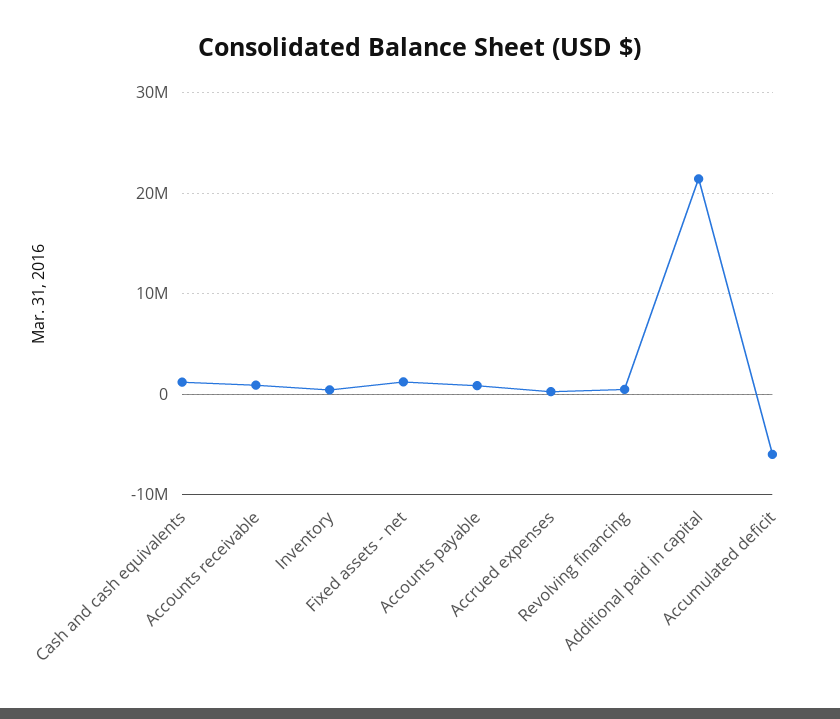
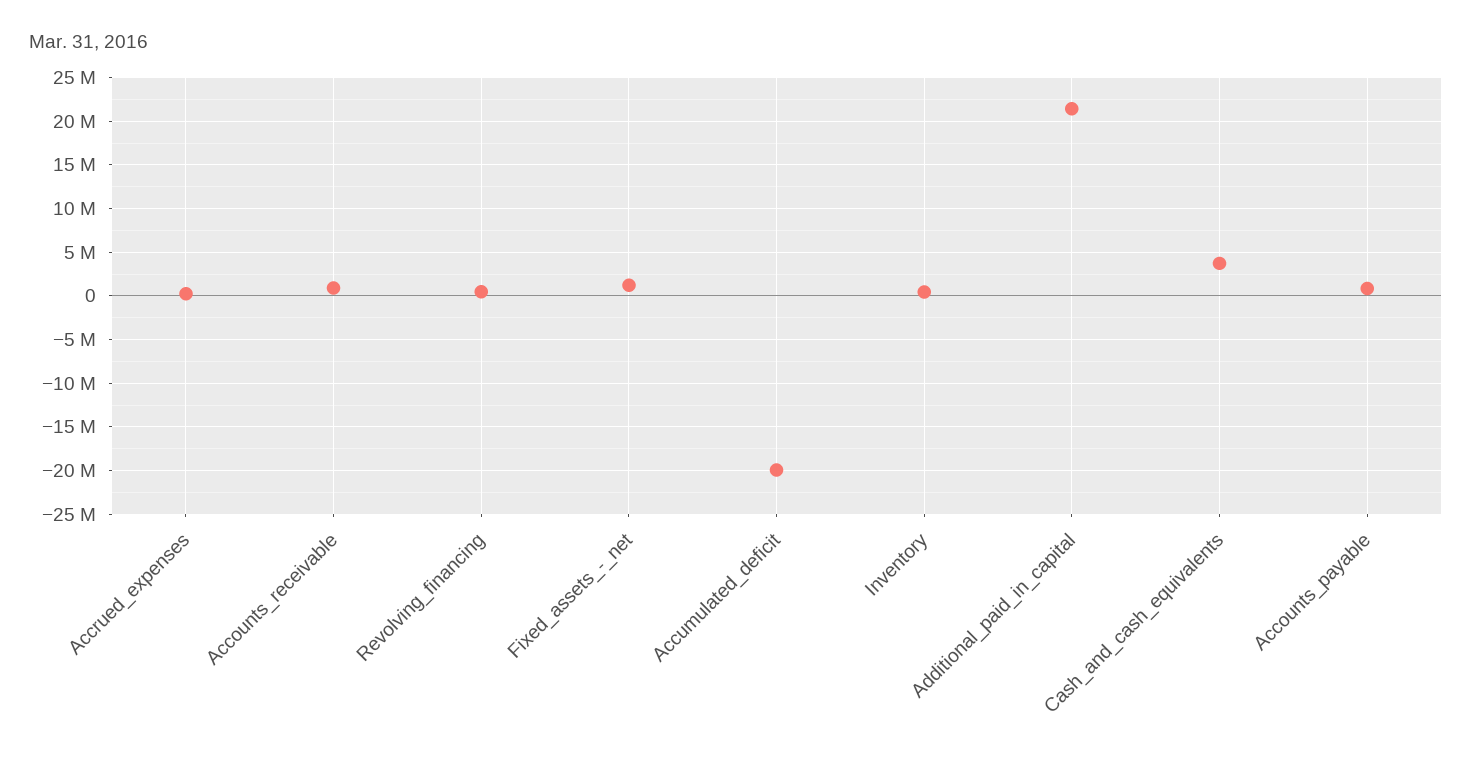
Cash and cash equivalents: 1000000 -> 4000000
Accumulated deficit: -6000000 -> -20000000

